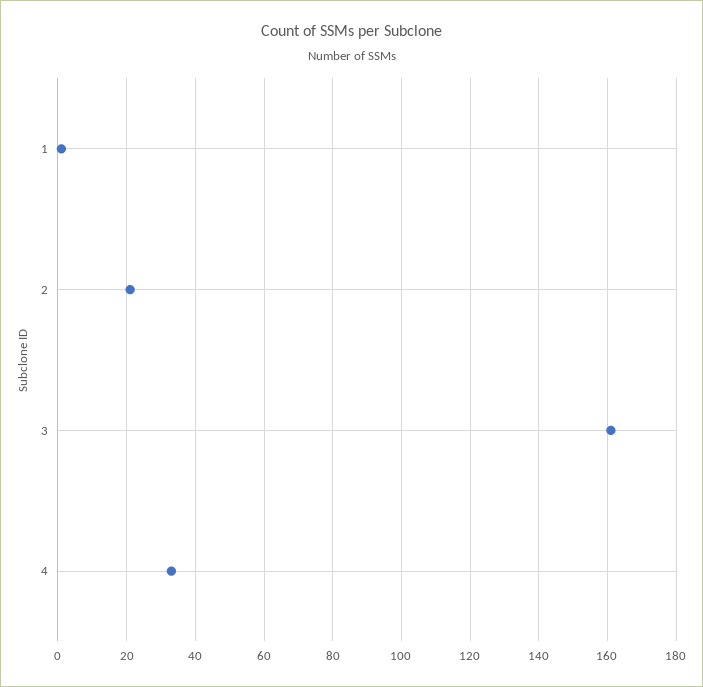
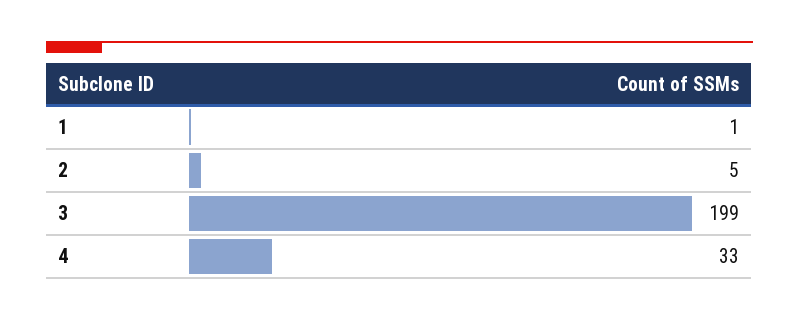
2: 20 -> 5
3: 160 -> 199

